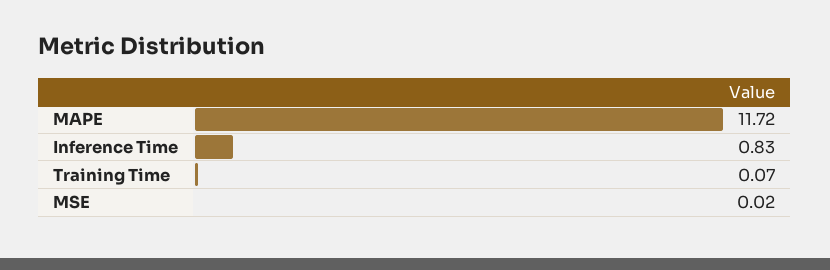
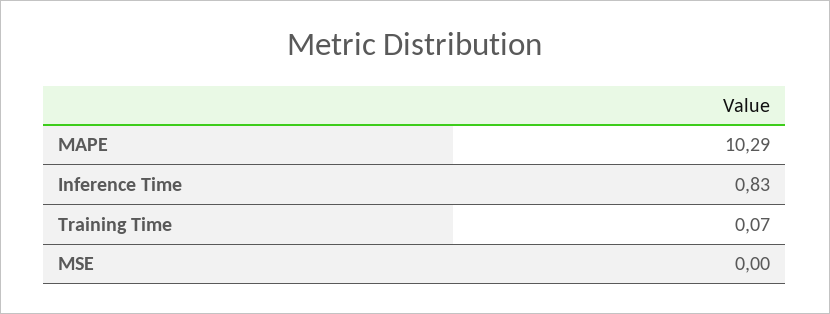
MAPE: 11.72 -> 10.29
MSE: 0.02 -> 0

